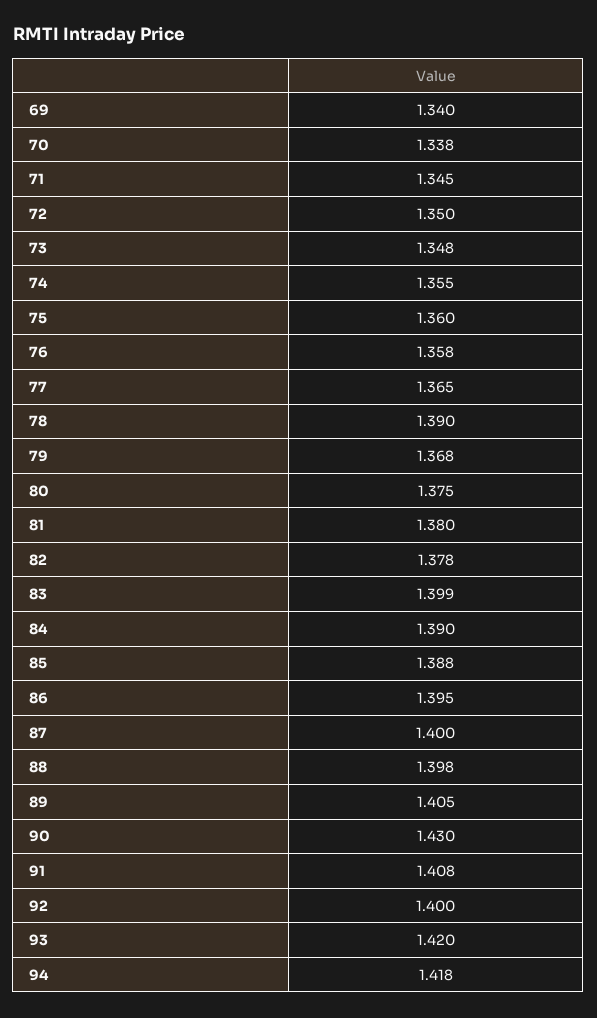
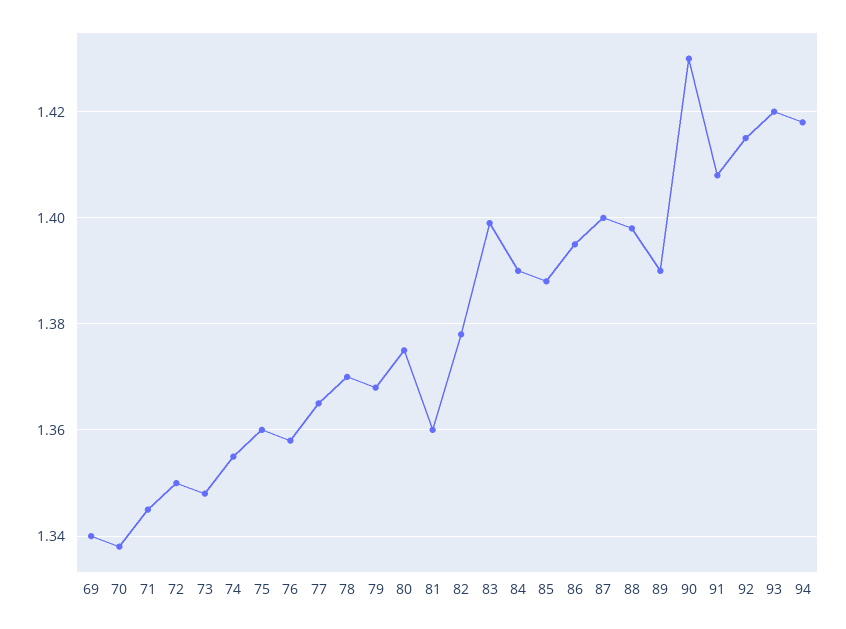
78: 1.39 -> 1.37
81: 1.38 -> 1.36
89: 1.405 -> 1.39
92: 1.4 -> 1.415

